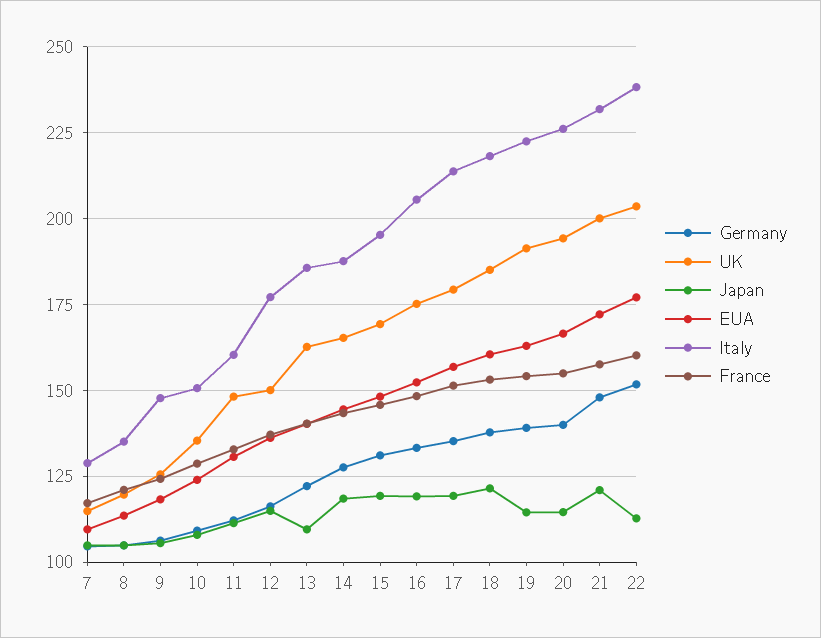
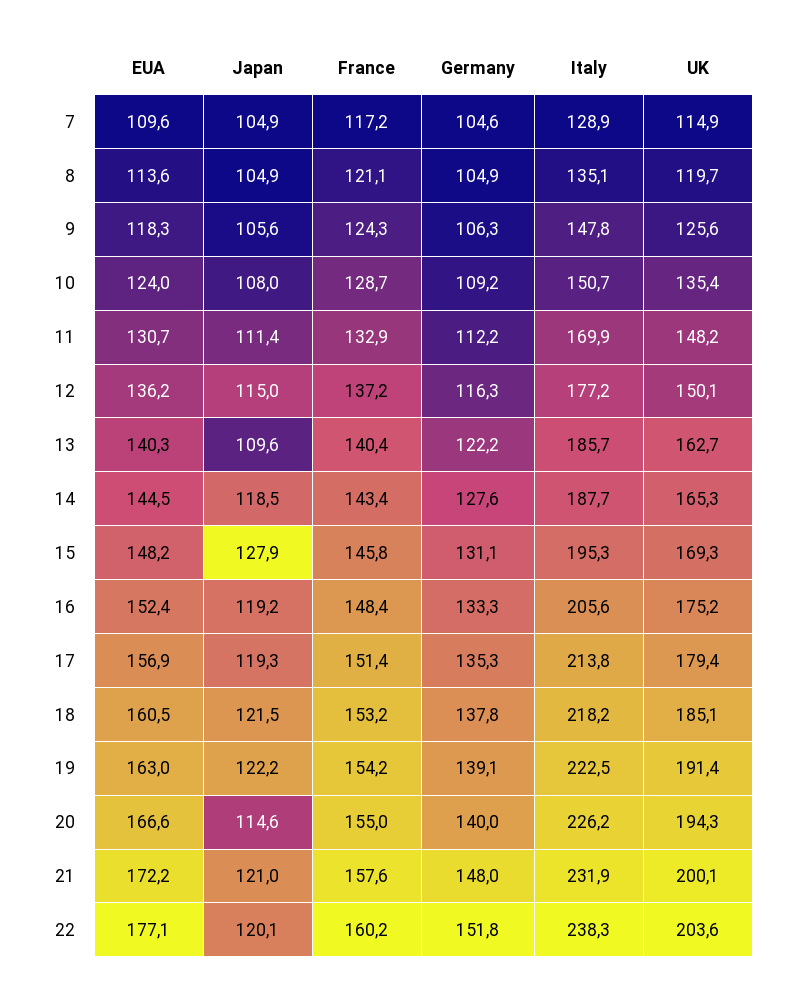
Italy, 11: 160 -> 169.9
Japan, 15: 120 -> 127.9
Japan, 19: 115 -> 122.2
Japan, 22: 112.5 -> 120.1

